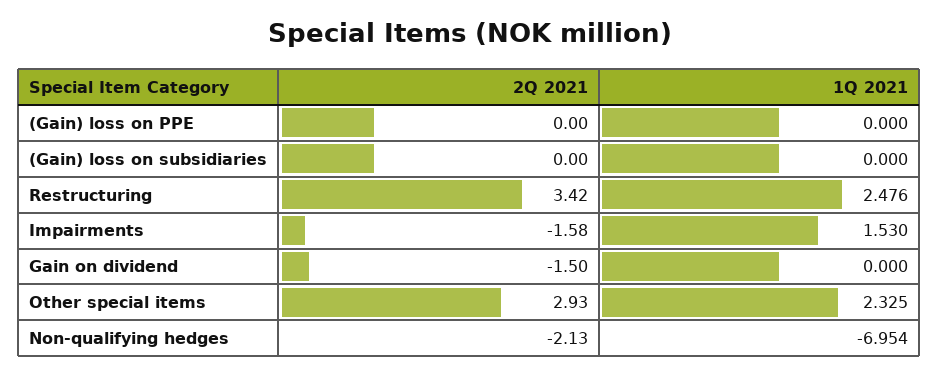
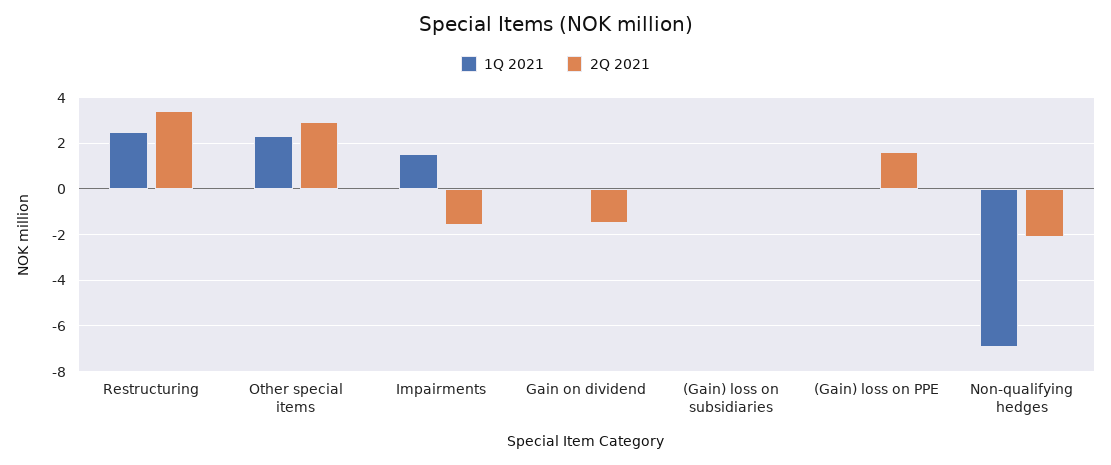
2Q 2021, (Gain) loss on PPE: 0 -> 1.5

